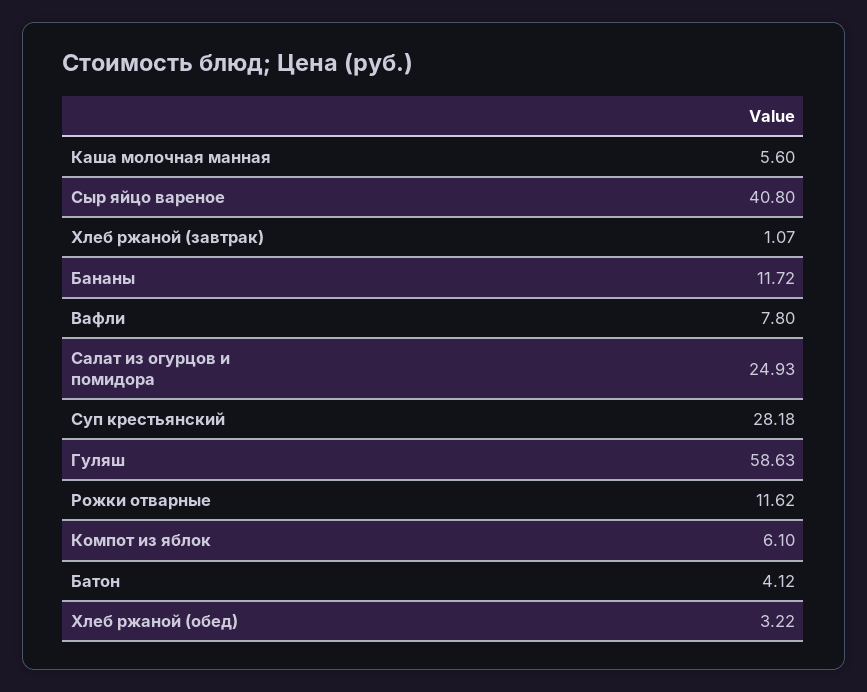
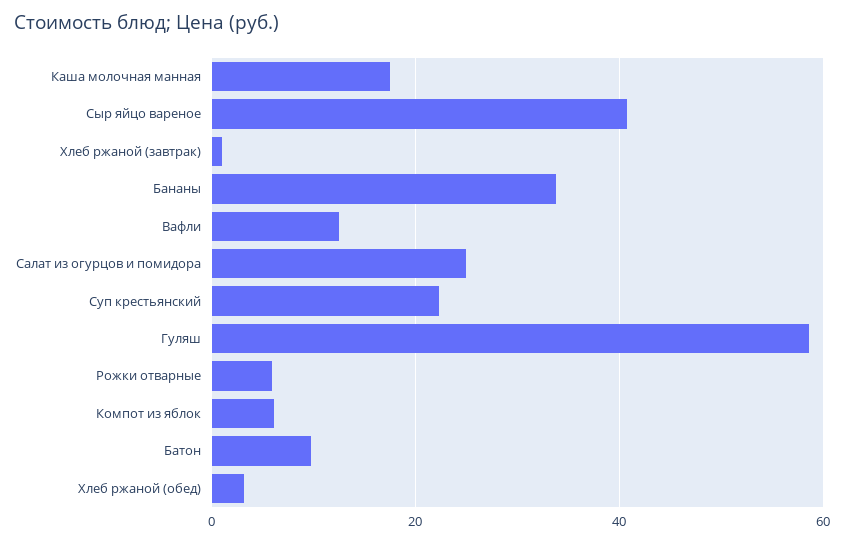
Каша молочная манная: 5.6 -> 18
Бананы: 11.72 -> 34
Вафли: 7.8 -> 12
Суп крестьянский: 28.18 -> 22
Рожки отварные: 11.62 -> 6
Батон: 4.12 -> 10

